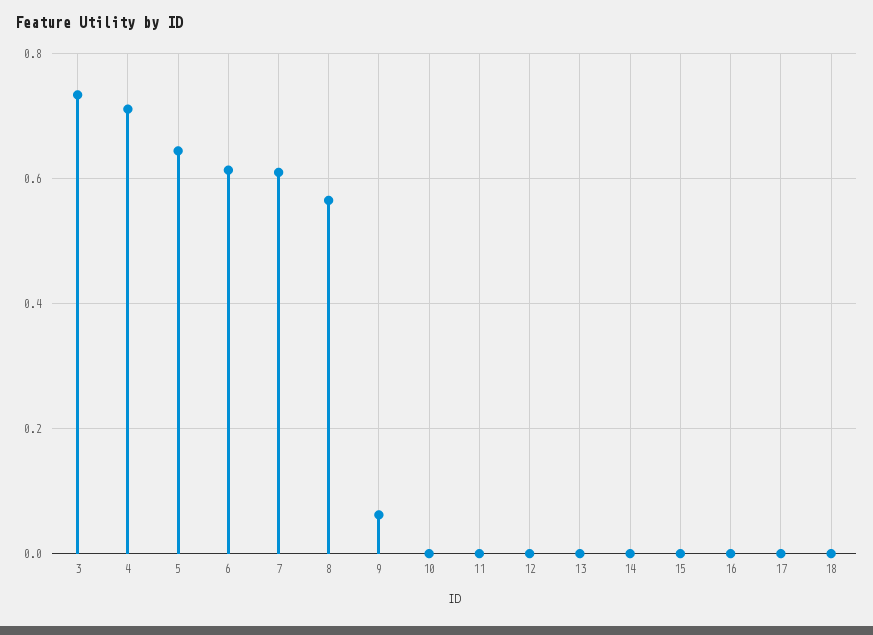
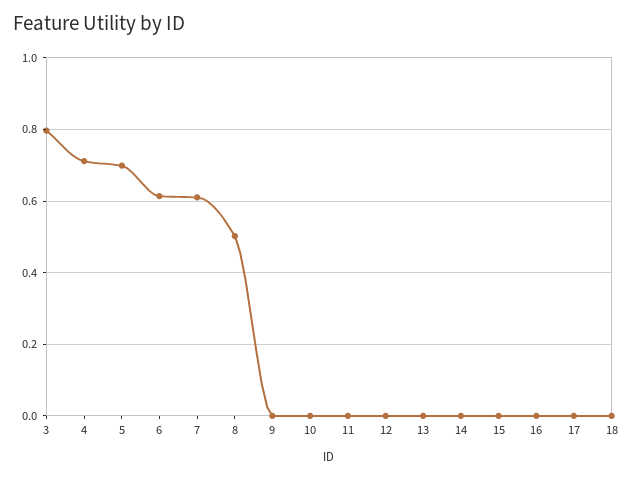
3: 0.74 -> 0.8
5: 0.64 -> 0.7
8: 0.56 -> 0.5
9: 0.06 -> 0

